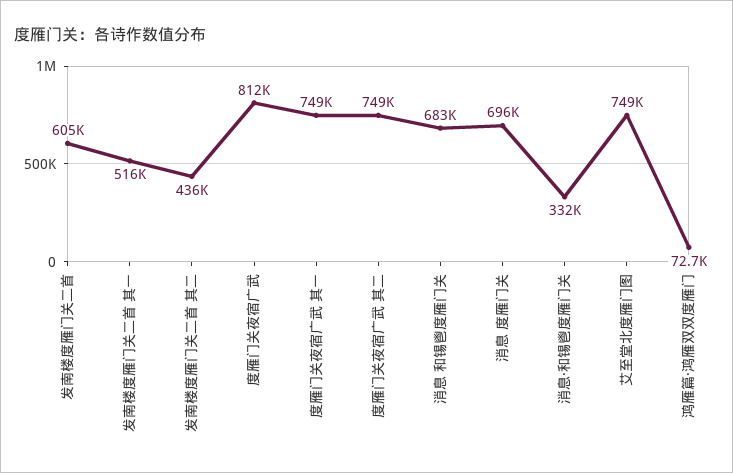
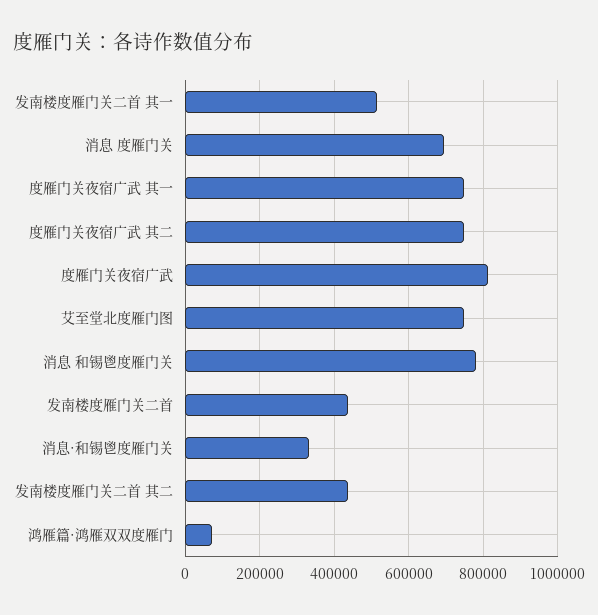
发南楼度雁门关二首: 605000 -> 440000
消息 和锡鬯度雁门关: 683000 -> 780000

